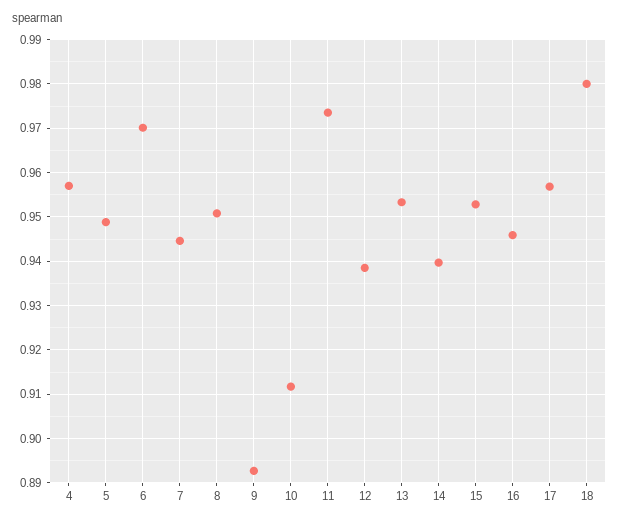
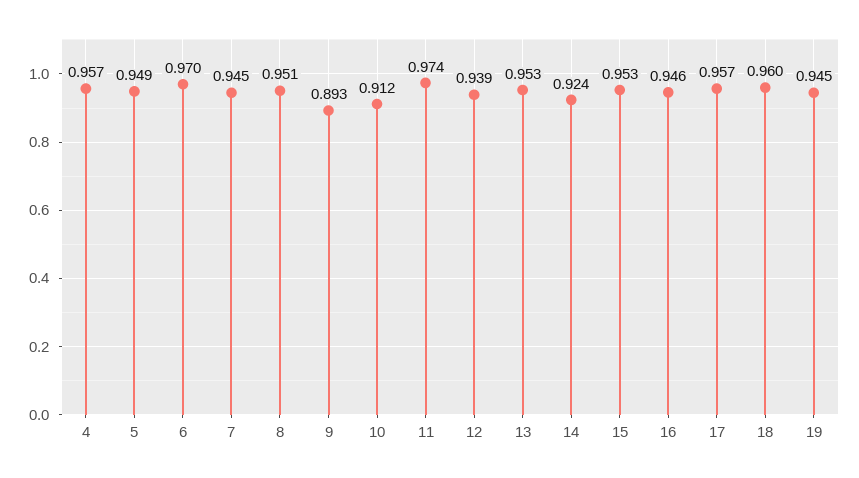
14: 0.94 -> 0.924
18: 0.98 -> 0.96
19: none -> 0.945

